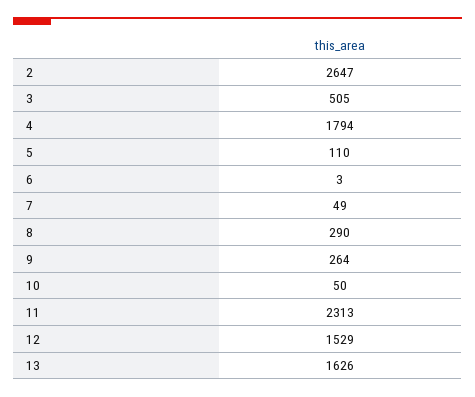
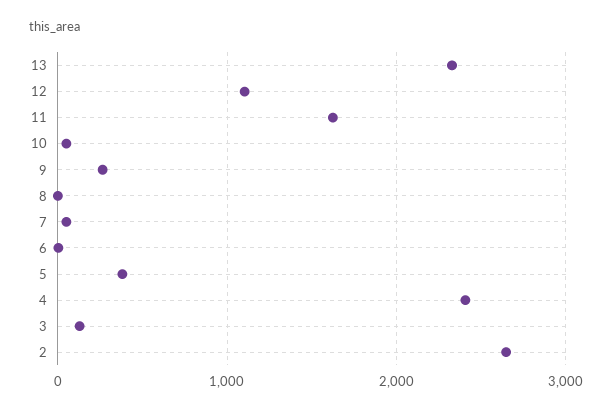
3: 505 -> 100
4: 1794 -> 2400
5: 110 -> 400
8: 290 -> 0
11: 2313 -> 1600
12: 1529 -> 1100
13: 1626 -> 2300

